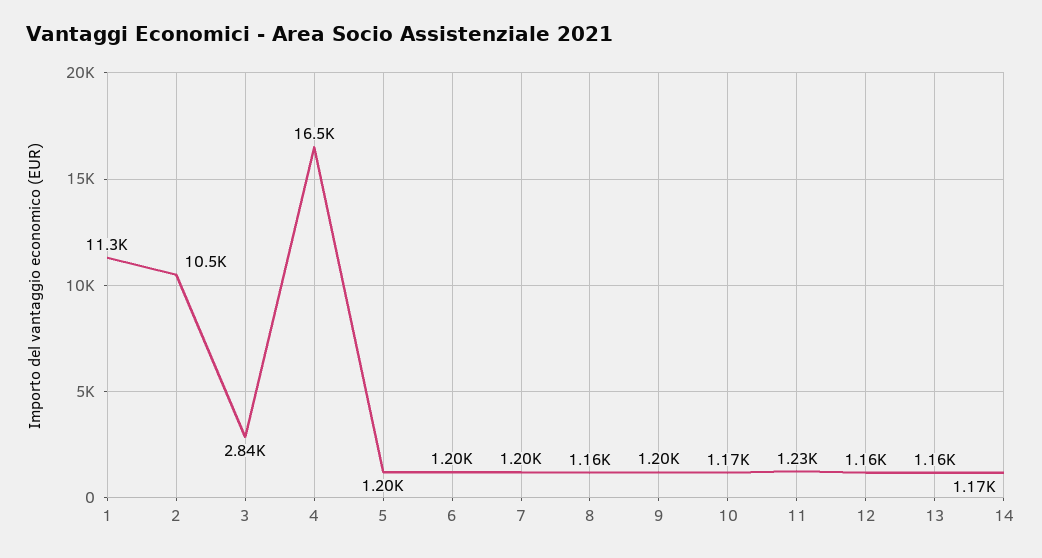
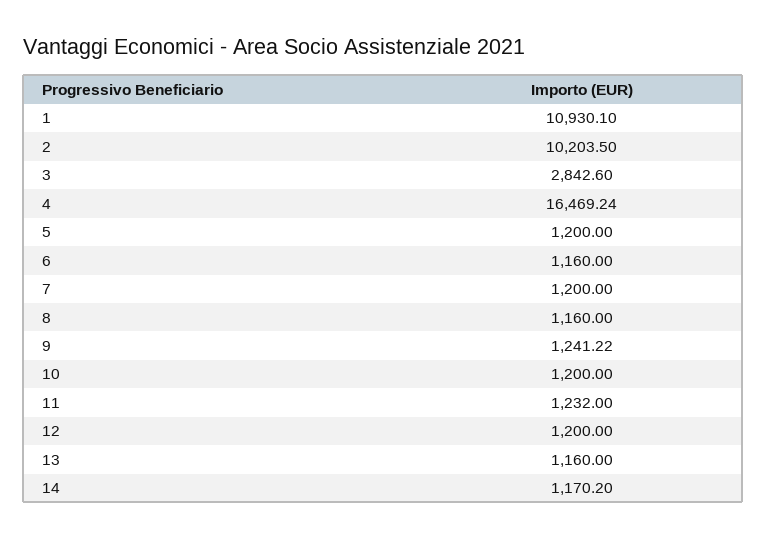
1: 11300 -> 10930.1
2: 10500 -> 10203.5
6: 1200 -> 1160
9: 1200 -> 1241.22
10: 1170 -> 1200
12: 1160 -> 1200

